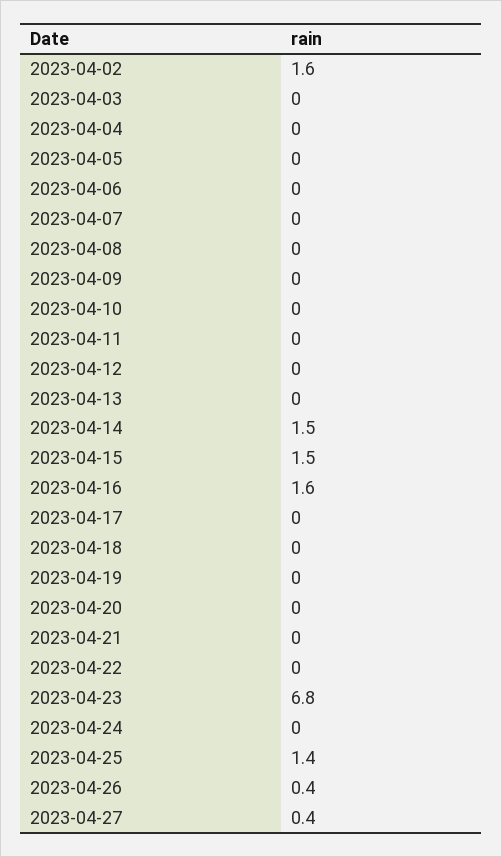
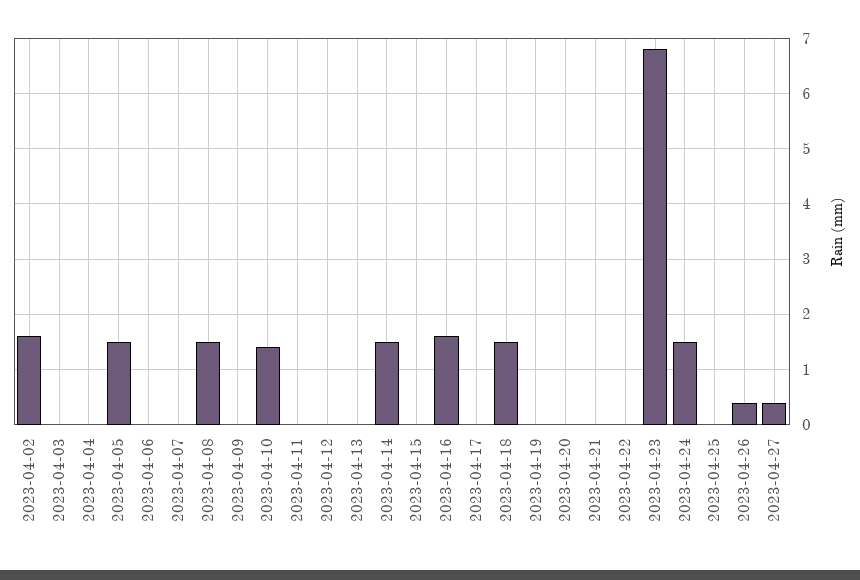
2023-04-05: 0 -> 1.5
2023-04-08: 0 -> 1.5
2023-04-10: 0 -> 1.5
2023-04-15: 1.5 -> 0
2023-04-18: 0 -> 1.5
2023-04-24: 0 -> 1.5
2023-04-25: 1.4 -> 0

